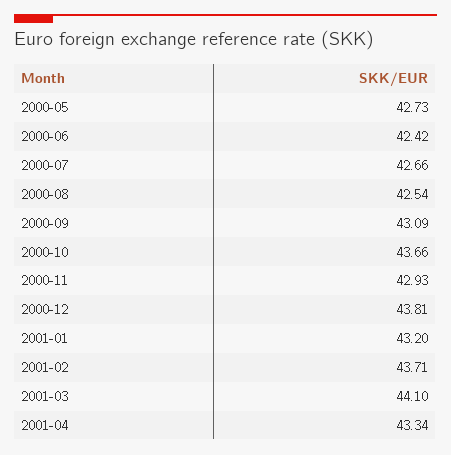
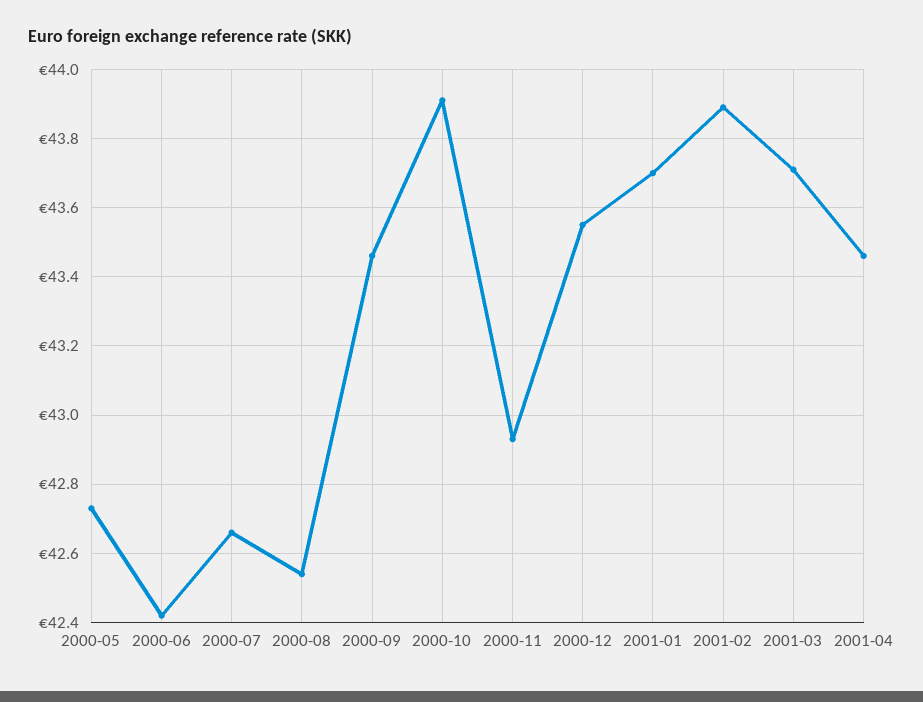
2000-09: 43.09 -> 43.45
2000-10: 43.66 -> 43.9
2000-12: 43.81 -> 43.55
2001-01: 43.2 -> 43.7
2001-02: 43.71 -> 43.9
2001-03: 44.1 -> 43.7
2001-04: 43.34 -> 43.45

